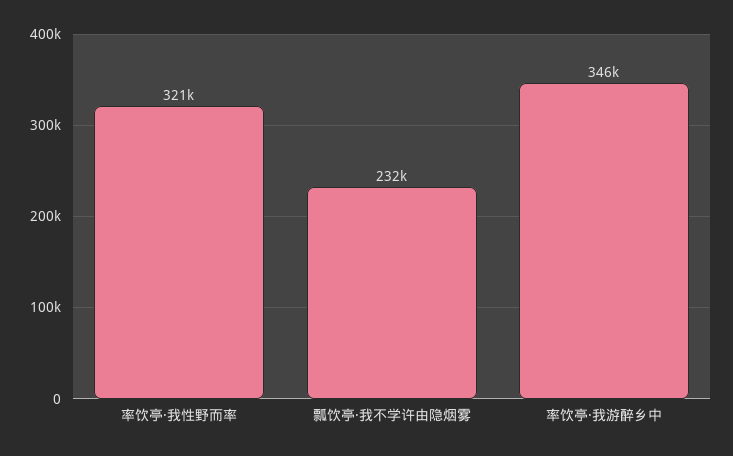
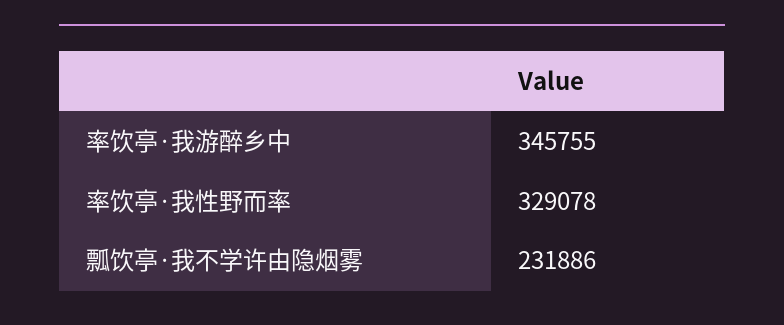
率饮亭·我性野而率: 321000 -> 329078

